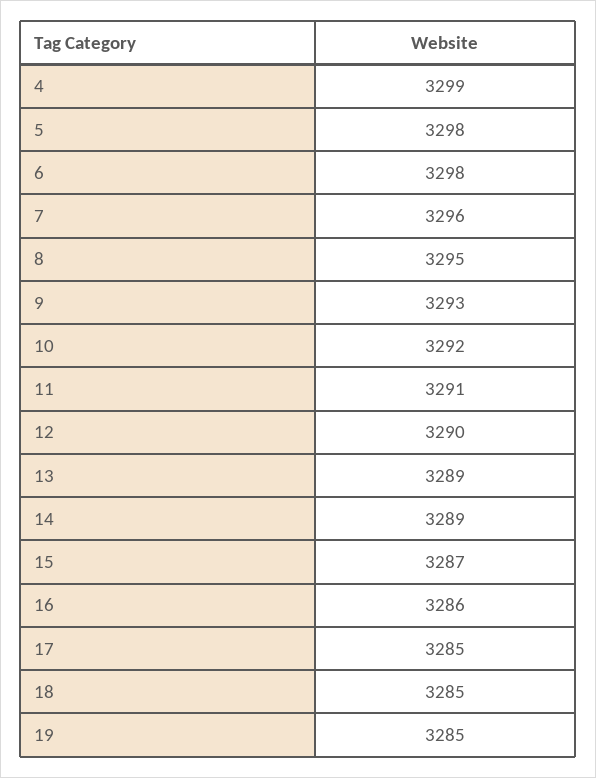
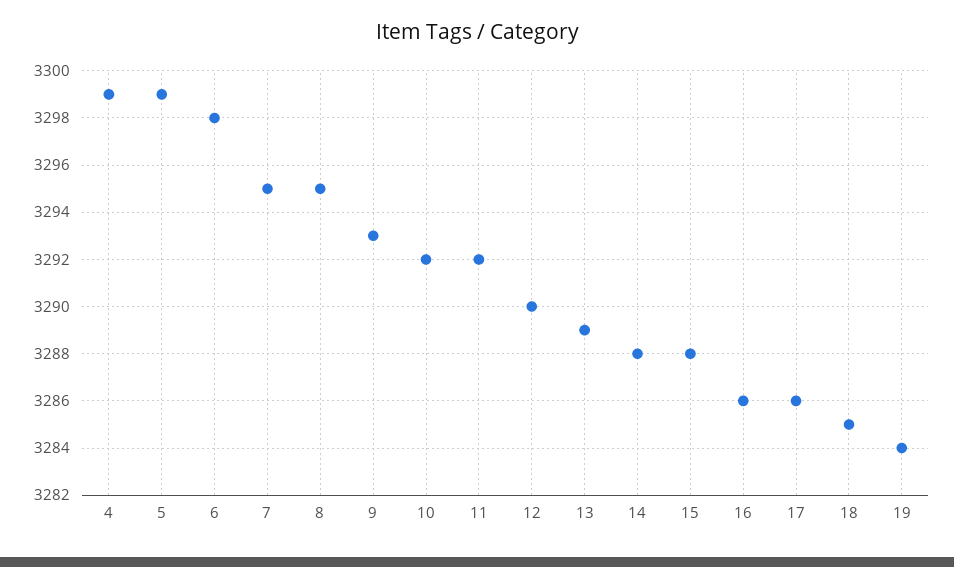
5: 3298 -> 3299
7: 3296 -> 3295
11: 3291 -> 3292
14: 3289 -> 3288
15: 3287 -> 3288
17: 3285 -> 3286
19: 3285 -> 3284

